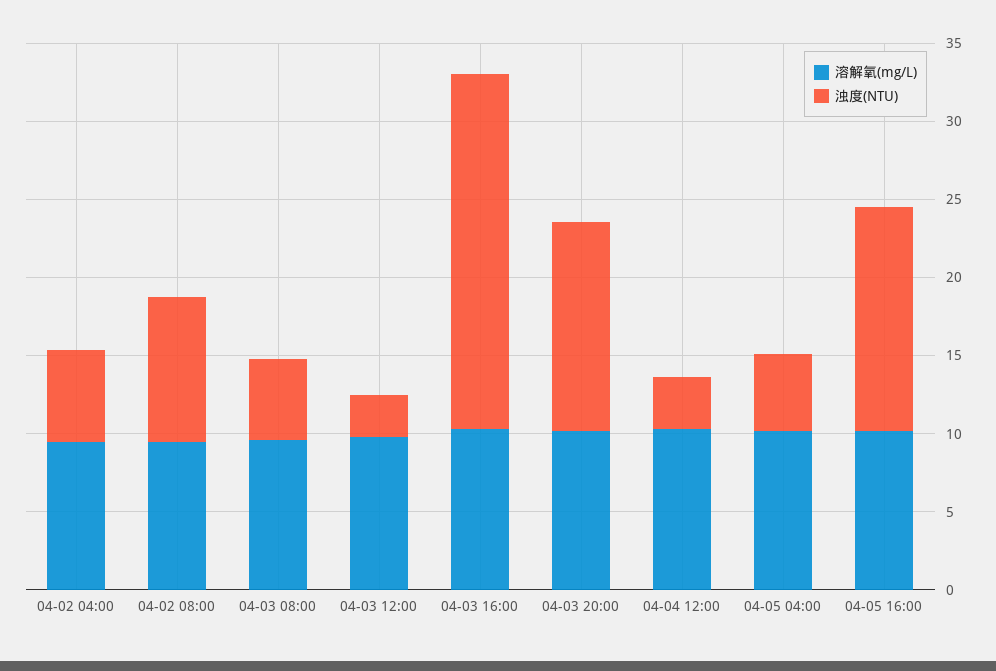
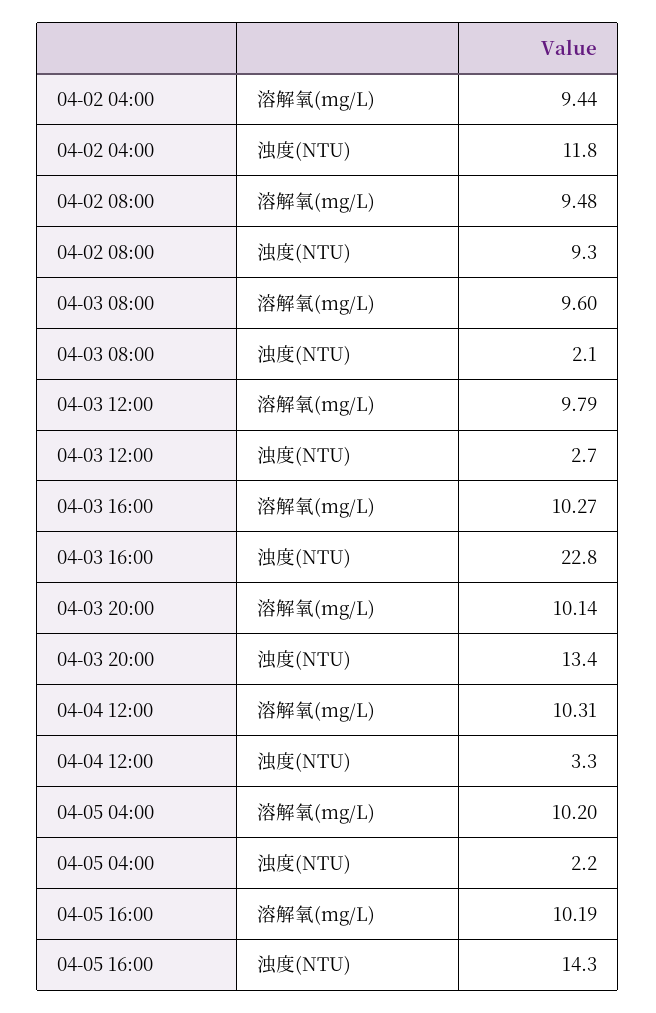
浊度(NTU), 04-02 04:00: 6 -> 11.8
浊度(NTU), 04-03 08:00: 5 -> 2.1
浊度(NTU), 04-05 04:00: 5 -> 2.2

